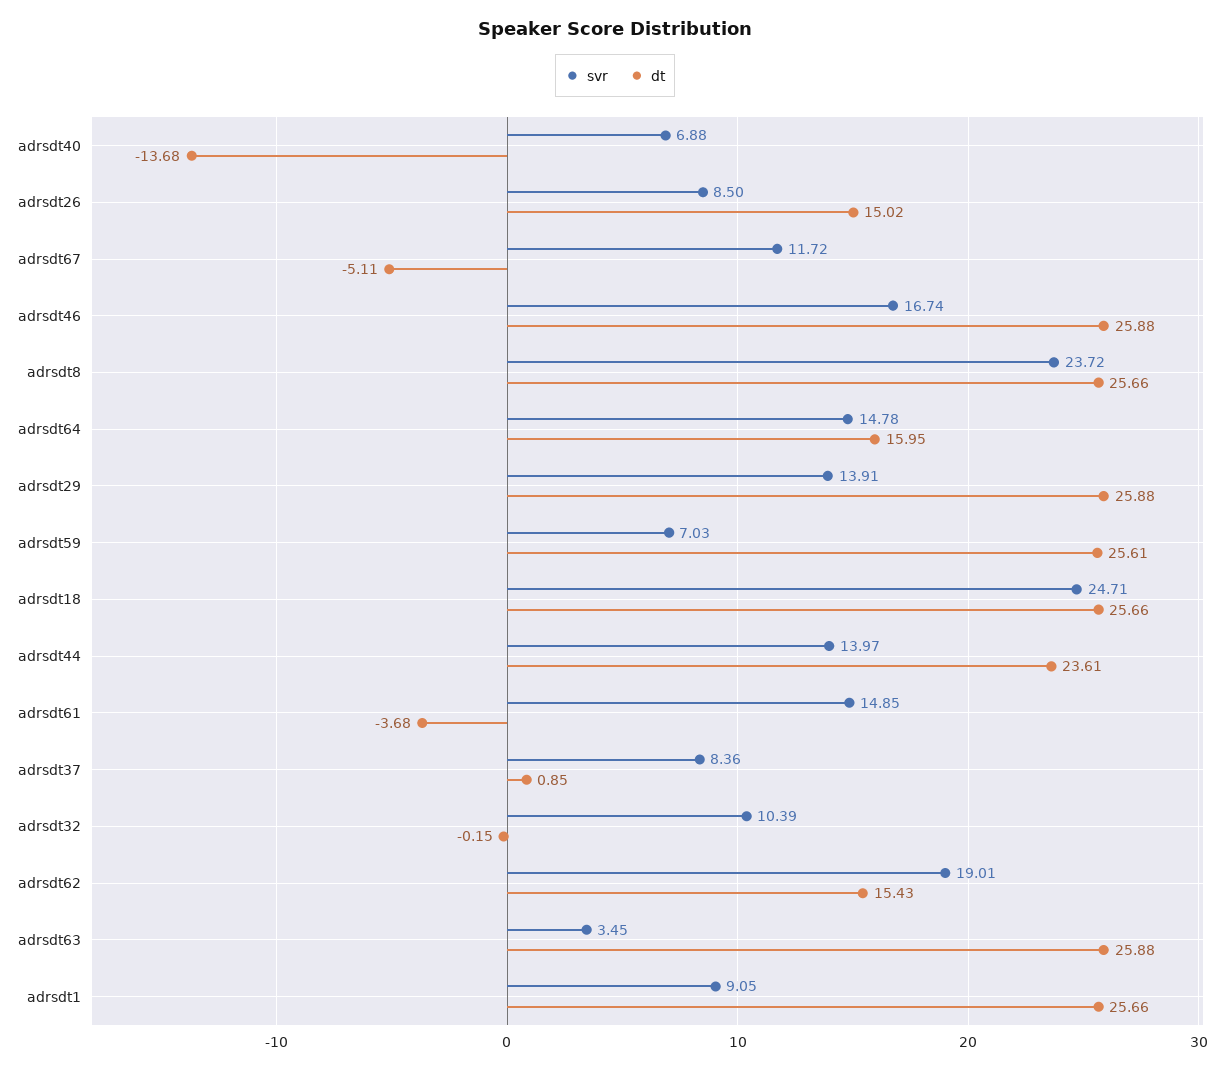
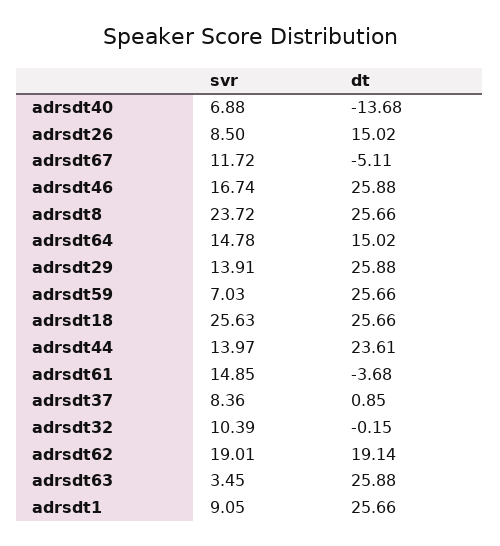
dt, adrsdt64: 15.95 -> 15.02
dt, adrsdt59: 25.61 -> 25.66
svr, adrsdt18: 24.71 -> 25.63
dt, adrsdt62: 15.43 -> 19.14

